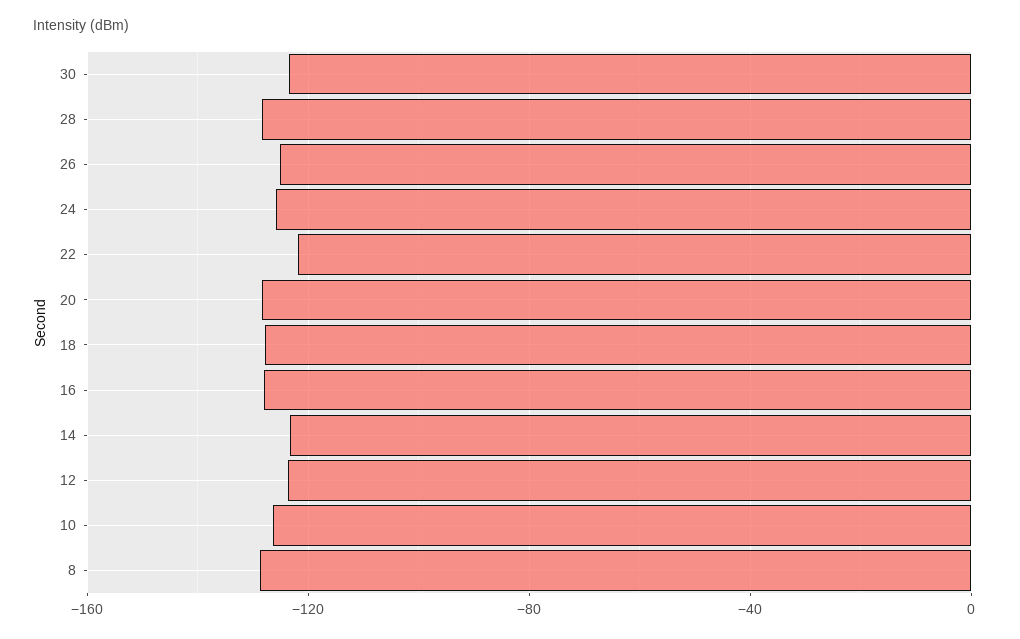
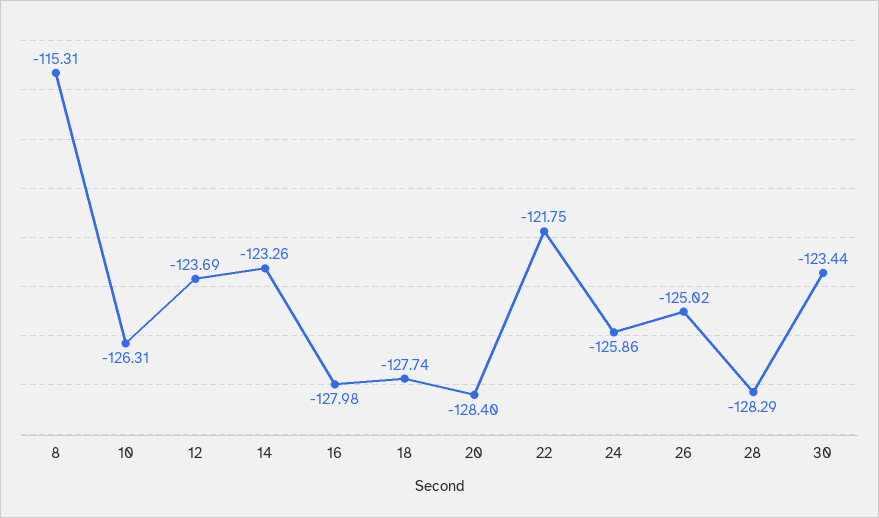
8: -130 -> -115.31

